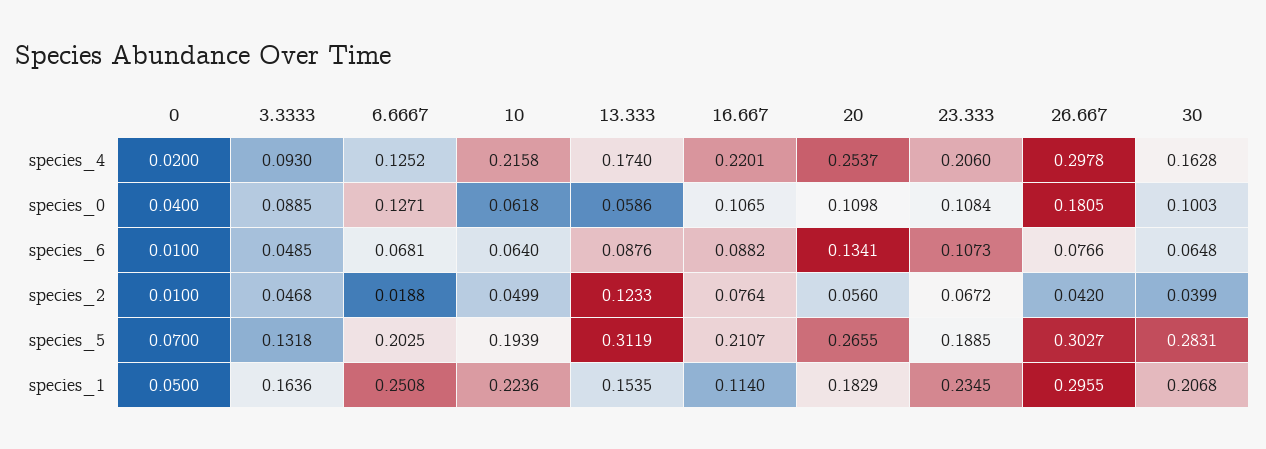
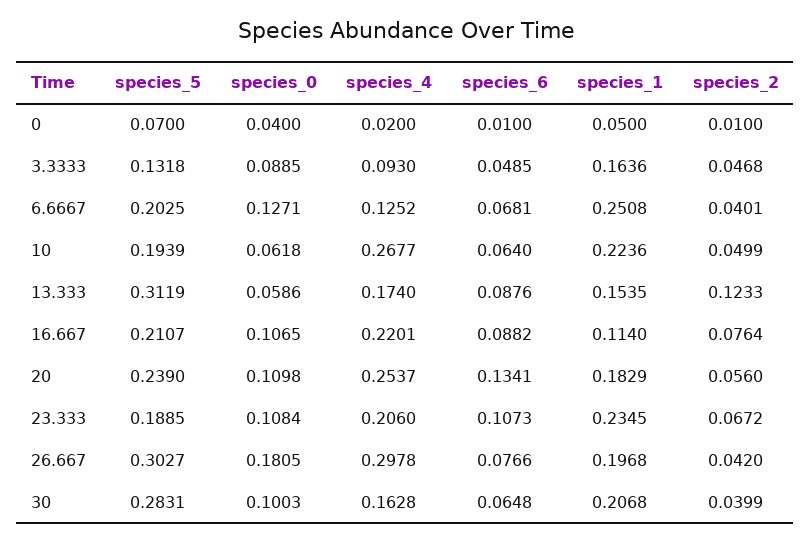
10, species_4: 0.2158 -> 0.2677
6.6667, species_2: 0.0188 -> 0.0401
20, species_5: 0.2655 -> 0.239
26.667, species_1: 0.2955 -> 0.1968

